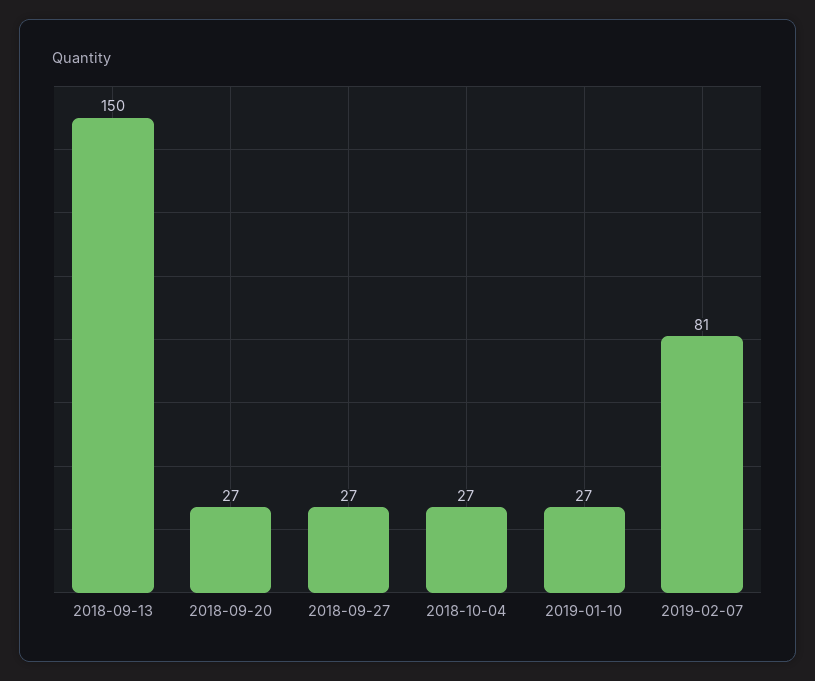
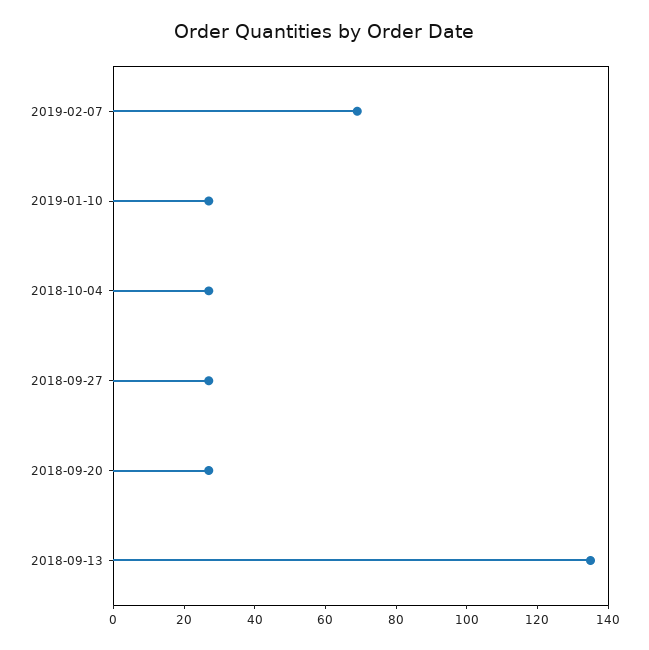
2018-09-13: 150 -> 135
2019-02-07: 81 -> 70

